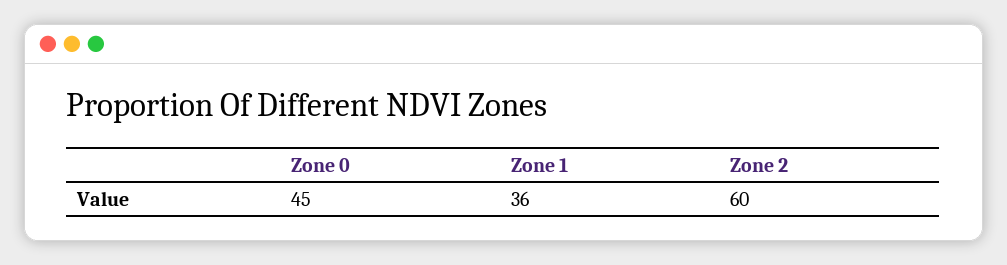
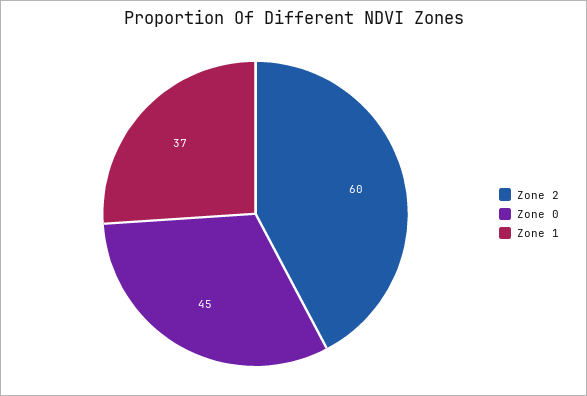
Zone 1: 36 -> 37

